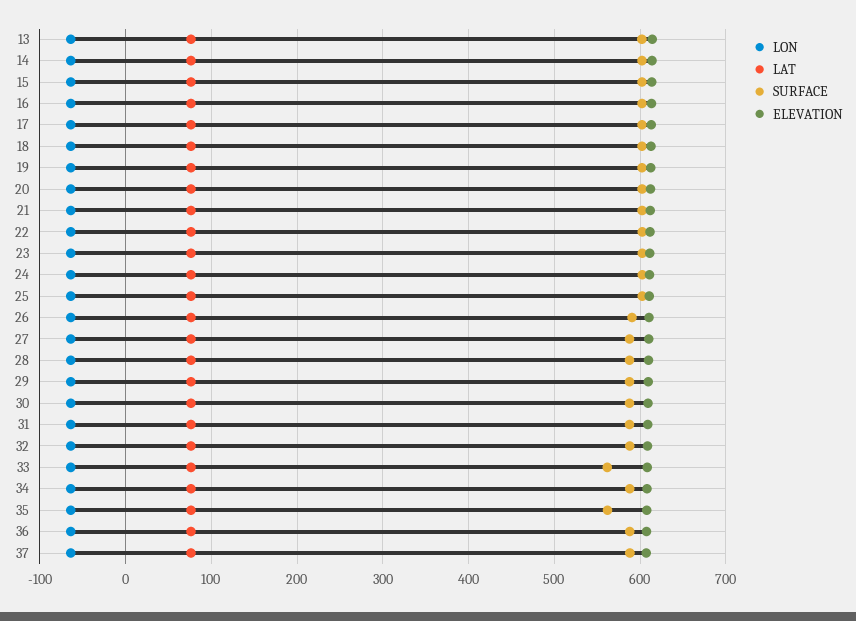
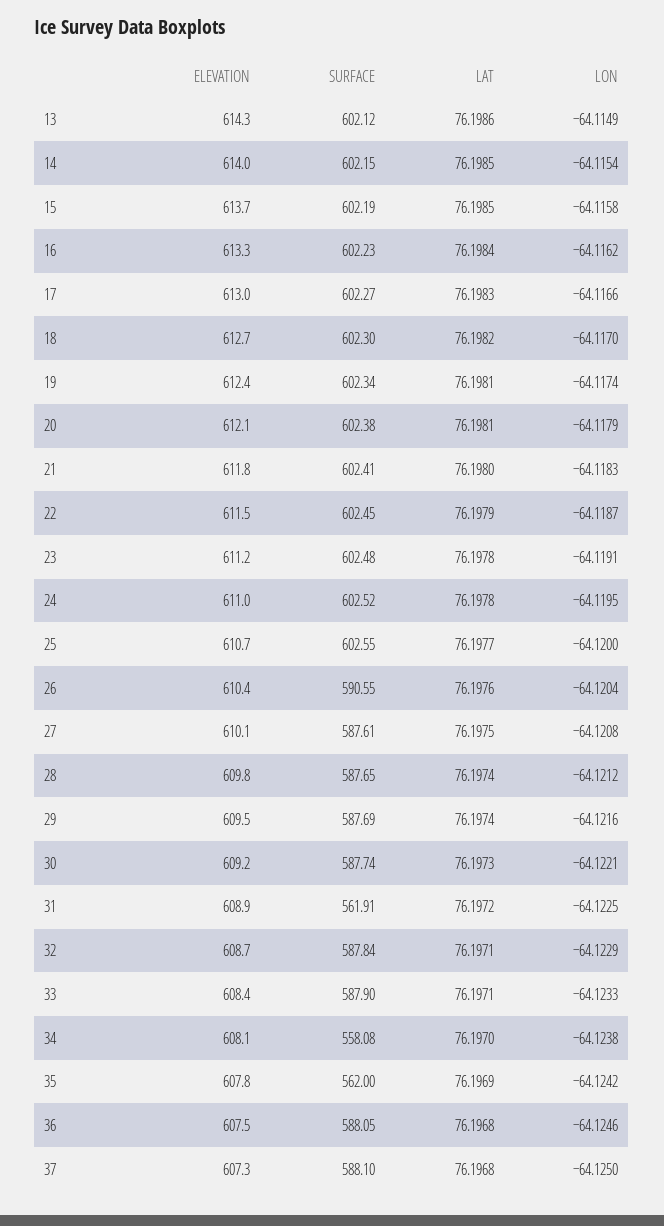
SURFACE, 31: 590 -> 561.91
SURFACE, 33: 560 -> 587.9
SURFACE, 34: 590 -> 558.08

